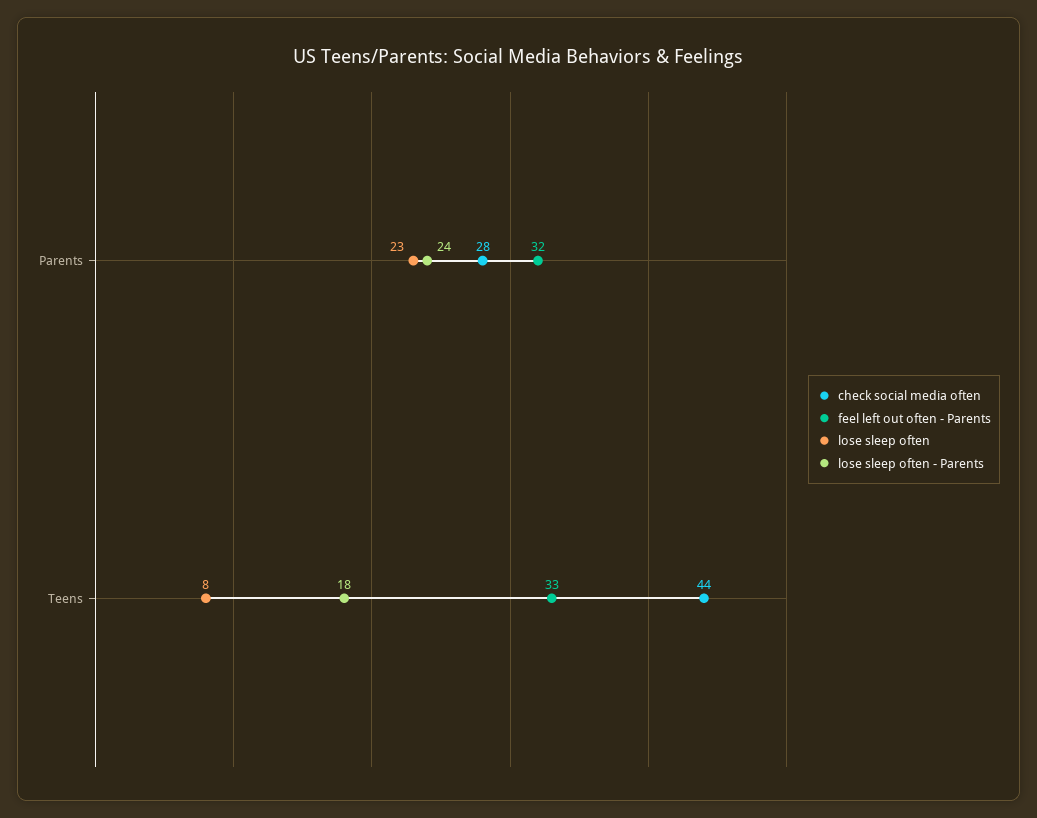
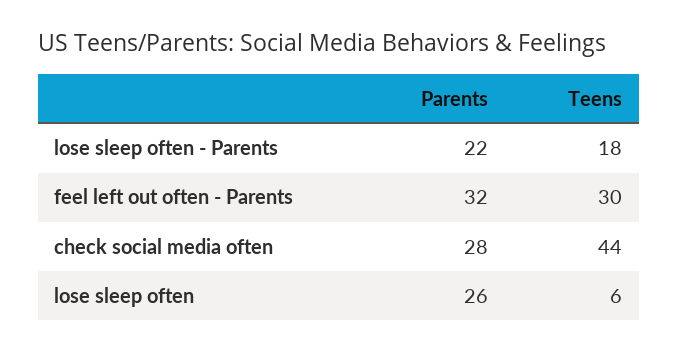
lose sleep often, Parents: 23 -> 26
lose sleep often - Parents, Parents: 24 -> 22
feel left out often - Parents, Teens: 33 -> 30
lose sleep often, Teens: 8 -> 6

